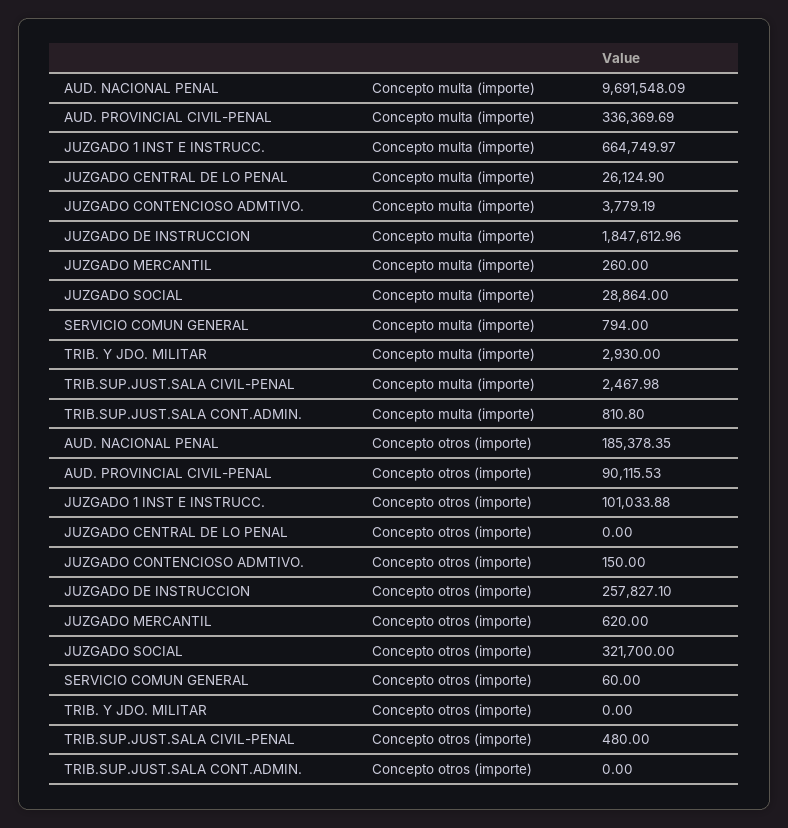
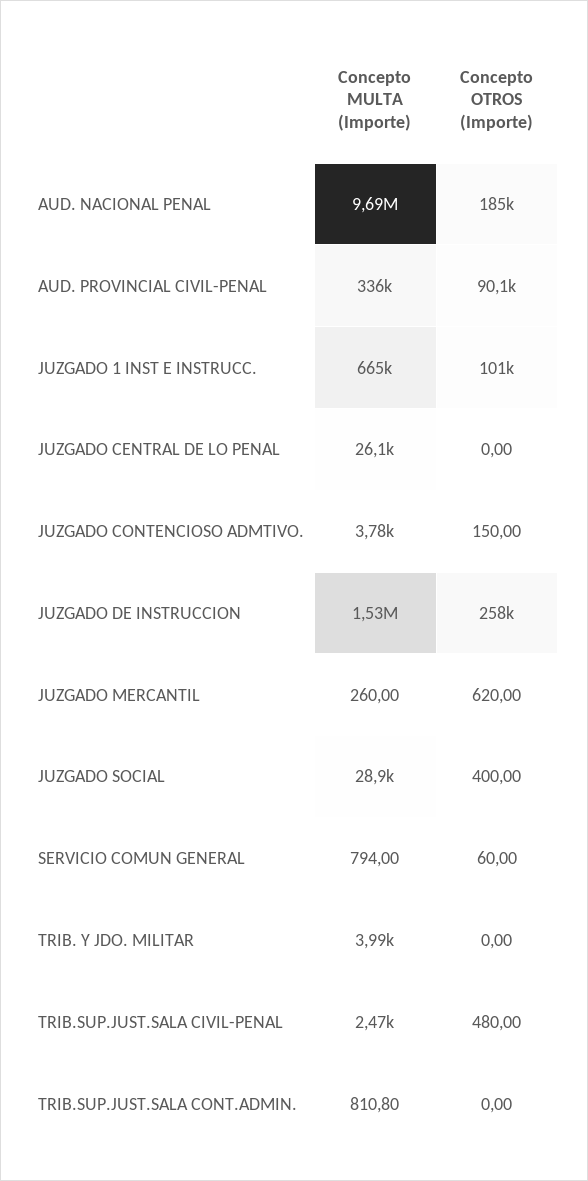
JUZGADO DE INSTRUCCION, Concepto multa (importe): 1847612.96 -> 1530000
TRIB. Y JDO. MILITAR, Concepto multa (importe): 2930 -> 3990
JUZGADO SOCIAL, Concepto otros (importe): 321700 -> 400

